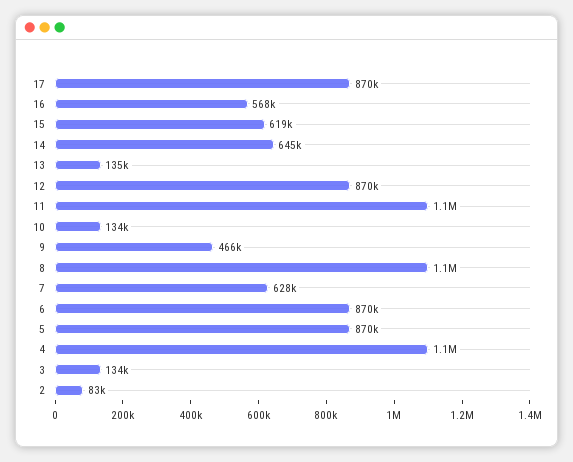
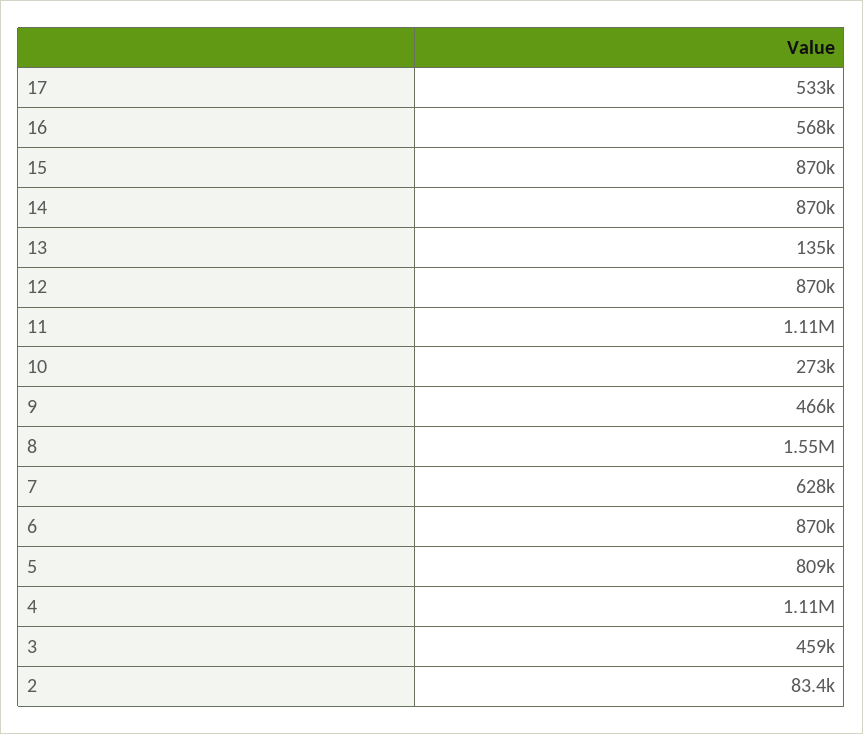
17: 870000 -> 533000
15: 619000 -> 870000
14: 645000 -> 870000
10: 134000 -> 273000
8: 1100000 -> 1550000
5: 870000 -> 809000
3: 134000 -> 459000

